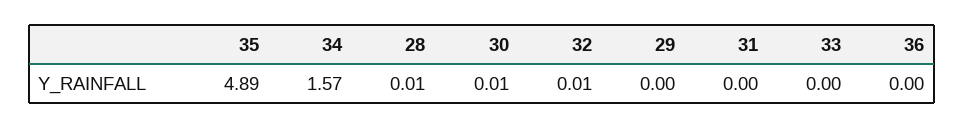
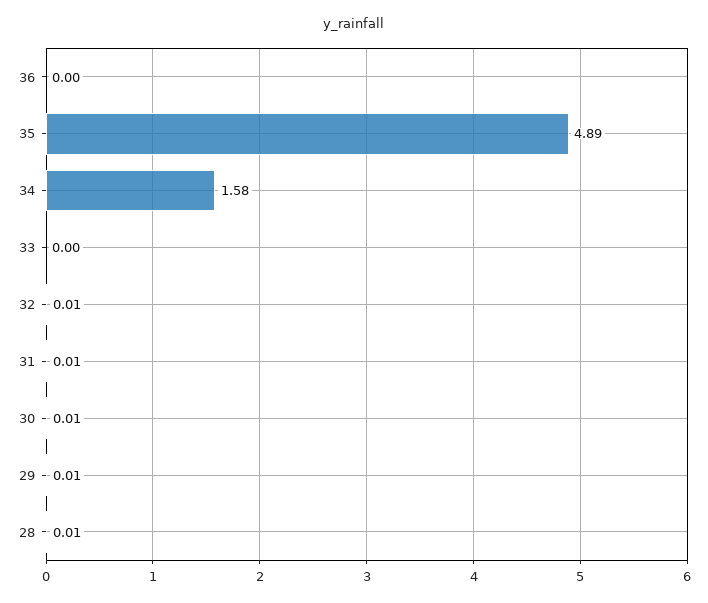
34: 1.57 -> 1.58
29: 0 -> 0.01
31: 0 -> 0.01

